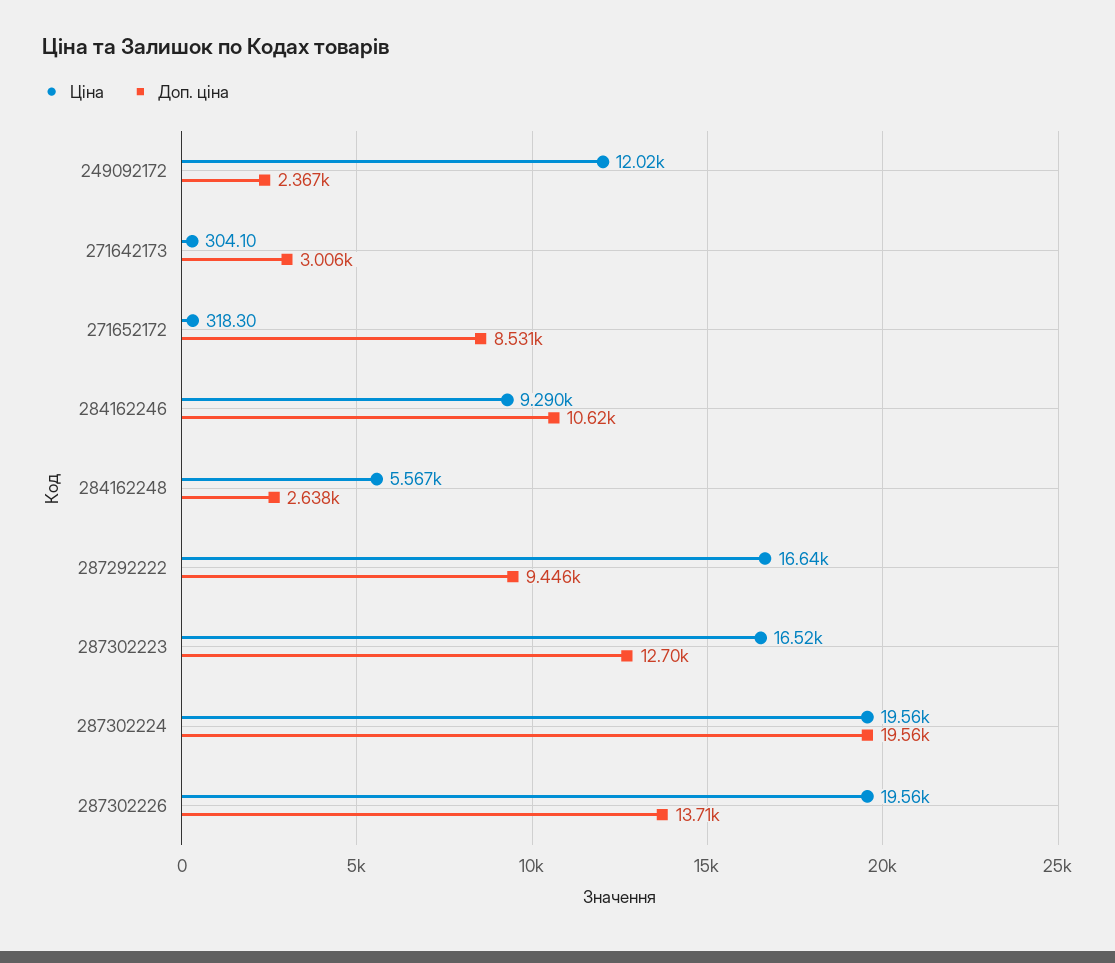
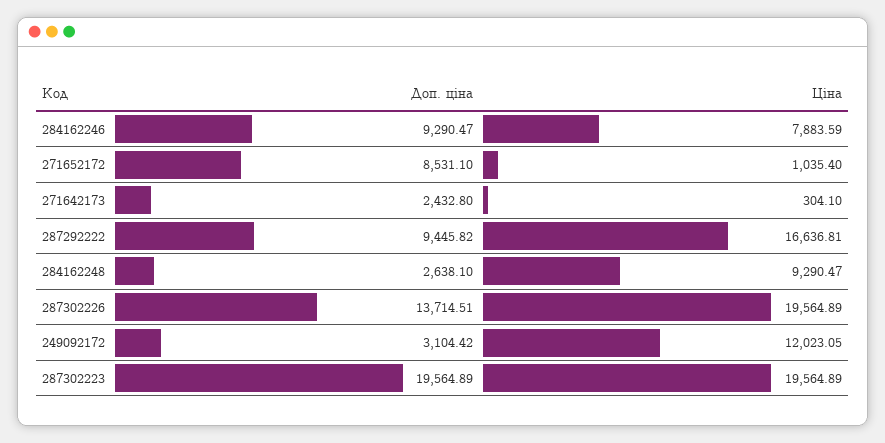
Доп. ціна, 249092172: 2367 -> 3104.42
Доп. ціна, 271642173: 3006 -> 2432.8
Ціна, 271652172: 318.3 -> 1035.4
Ціна, 284162246: 9290 -> 7883.59
Доп. ціна, 284162246: 10620 -> 9290.47
Ціна, 284162248: 5567 -> 9290.47
Ціна, 287302223: 16520 -> 19564.89
Доп. ціна, 287302223: 12700 -> 19564.89
Ціна, 287302224: 19560 -> none
Доп. ціна, 287302224: 19560 -> none

